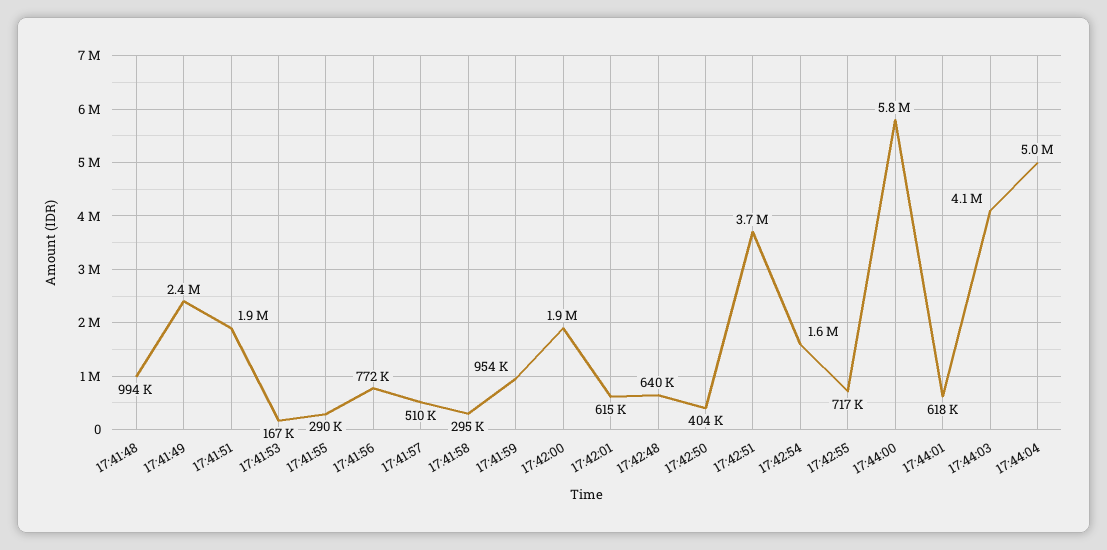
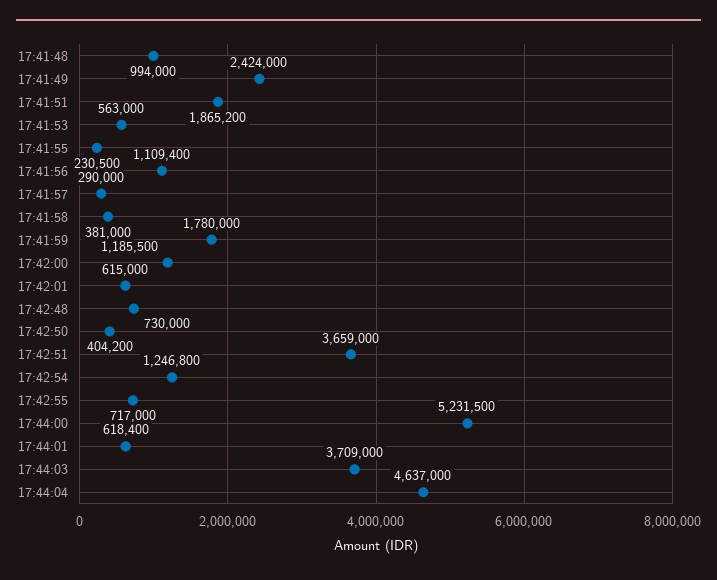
17:41:53: 167000 -> 563000
17:41:55: 290000 -> 230500
17:41:56: 772000 -> 1109400
17:41:57: 510000 -> 290000
17:41:58: 295000 -> 381000
17:41:59: 954000 -> 1780000
17:42:00: 1900000 -> 1185500
17:42:48: 640000 -> 730000
17:42:54: 1600000 -> 1246800
17:44:00: 5800000 -> 5231500
17:44:03: 4100000 -> 3709000
17:44:04: 5000000 -> 4637000

